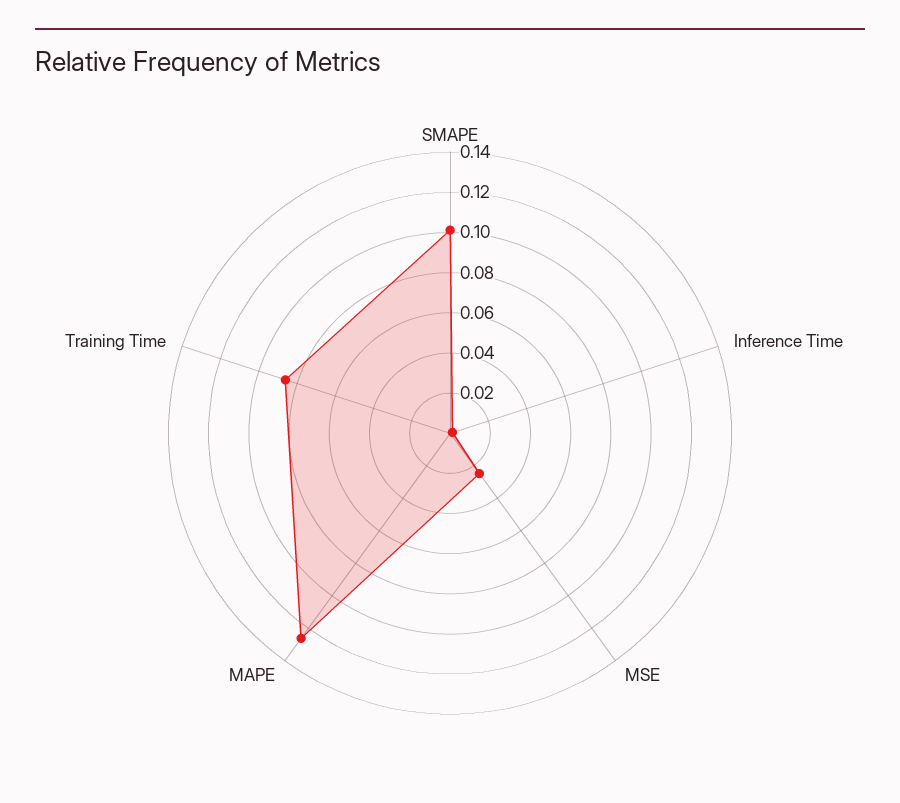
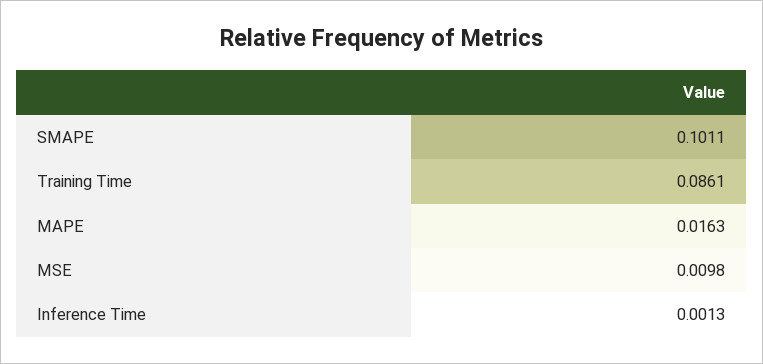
MSE: 0.025 -> 0.0098
MAPE: 0.125 -> 0.0163

